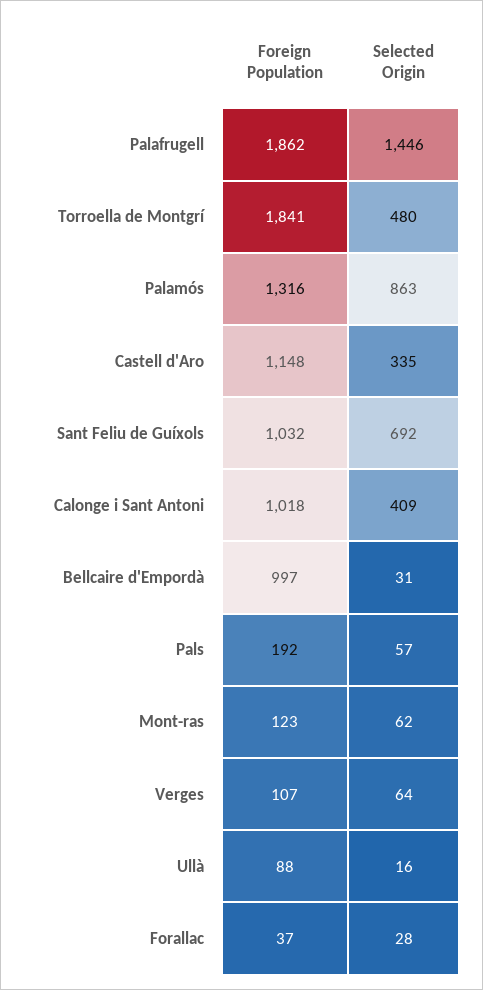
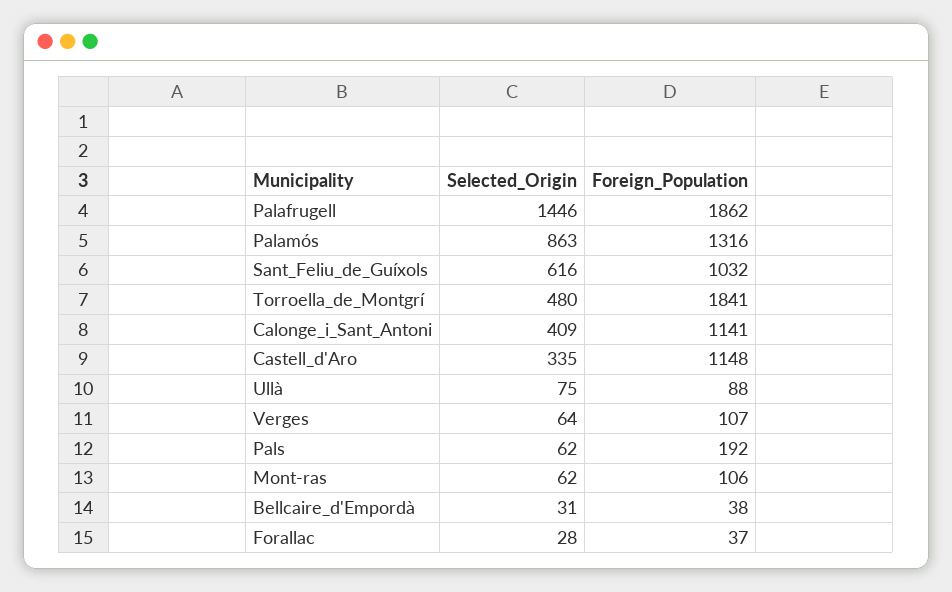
Selected Origin, Sant Feliu de Guíxols: 692 -> 616
Foreign Population, Calonge i Sant Antoni: 1018 -> 1141
Foreign Population, Bellcaire d'Empordà: 997 -> 38
Selected Origin, Pals: 57 -> 62
Foreign Population, Mont-ras: 123 -> 106
Selected Origin, Ullà: 16 -> 75

